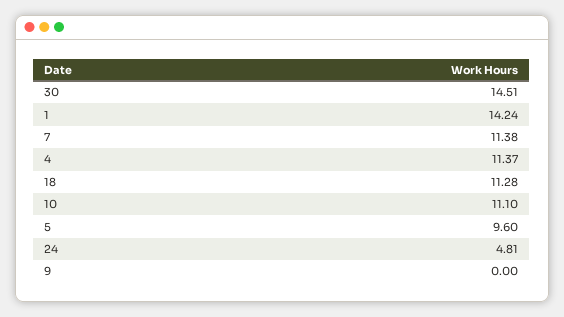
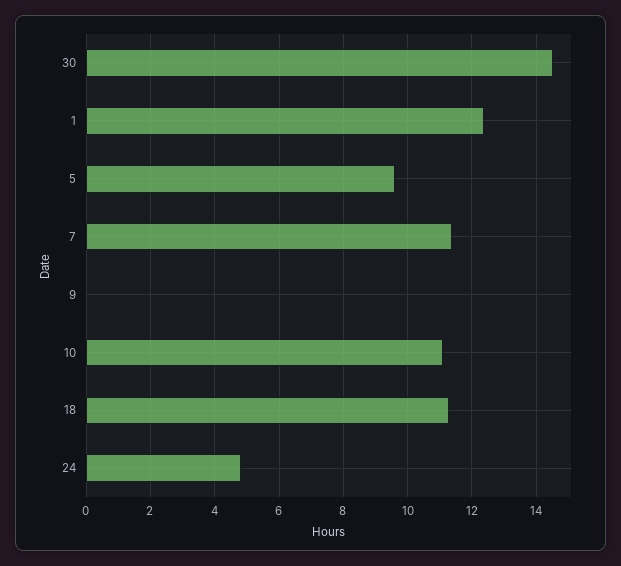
1: 14.24 -> 12.4
4: 11.37 -> none

